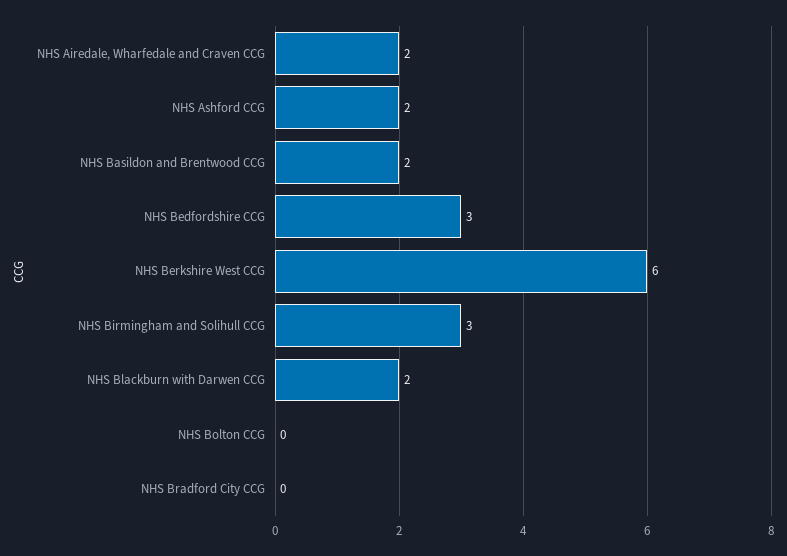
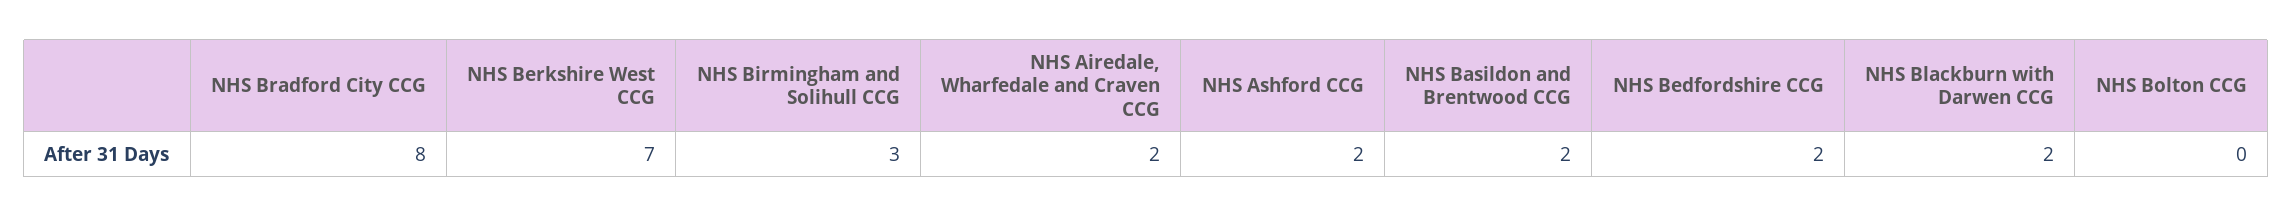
NHS Bedfordshire CCG: 3 -> 2
NHS Berkshire West CCG: 6 -> 7
NHS Bradford City CCG: 0 -> 8

